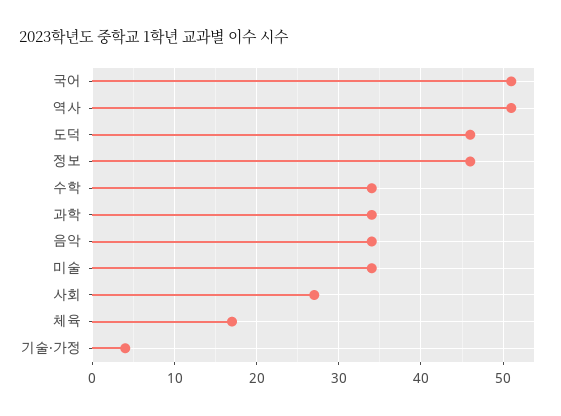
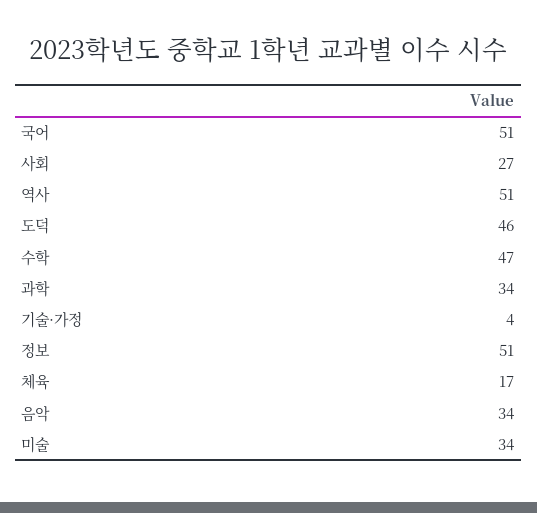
정보: 46 -> 51
수학: 34 -> 47

